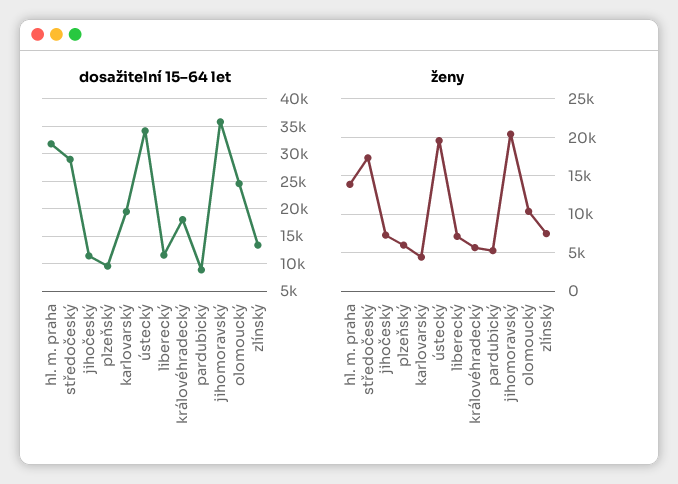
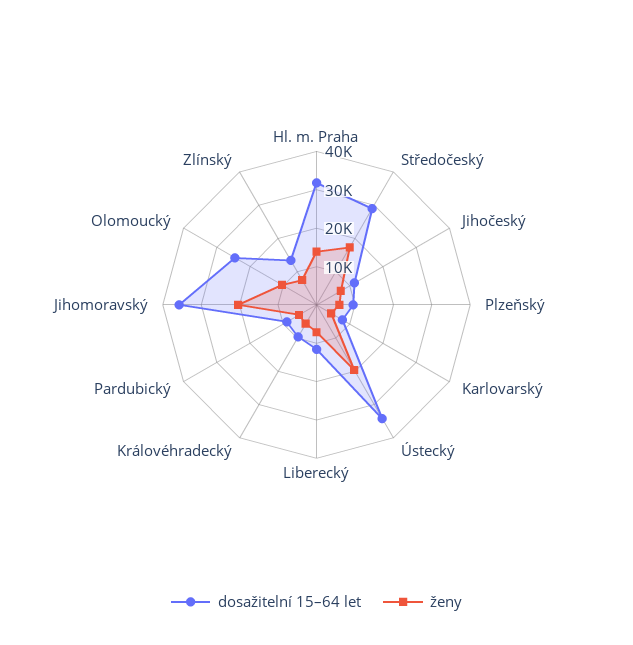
dosažitelní 15–64 let, karlovarský: 20000 -> 7500
dosažitelní 15–64 let, královéhradecký: 17500 -> 10000

